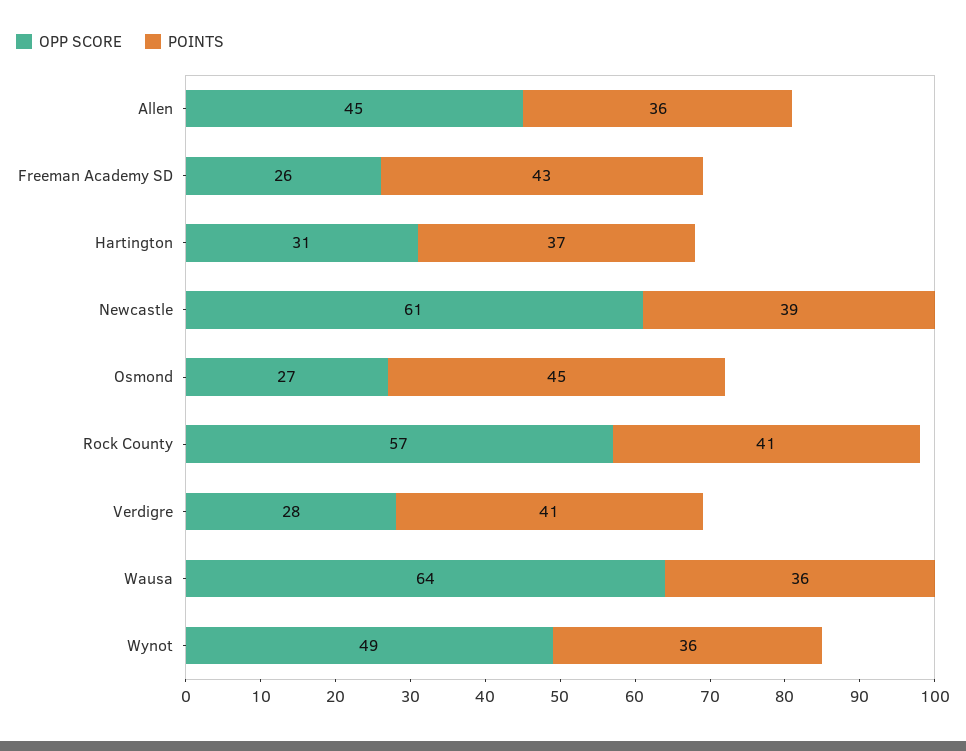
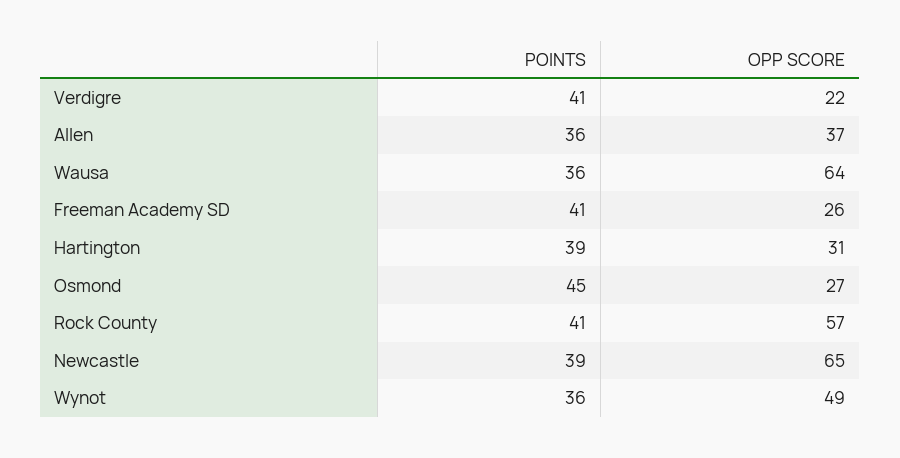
OPP SCORE, Allen: 45 -> 37
POINTS, Freeman Academy SD: 43 -> 41
POINTS, Hartington: 37 -> 39
OPP SCORE, Newcastle: 61 -> 65
OPP SCORE, Verdigre: 28 -> 22

